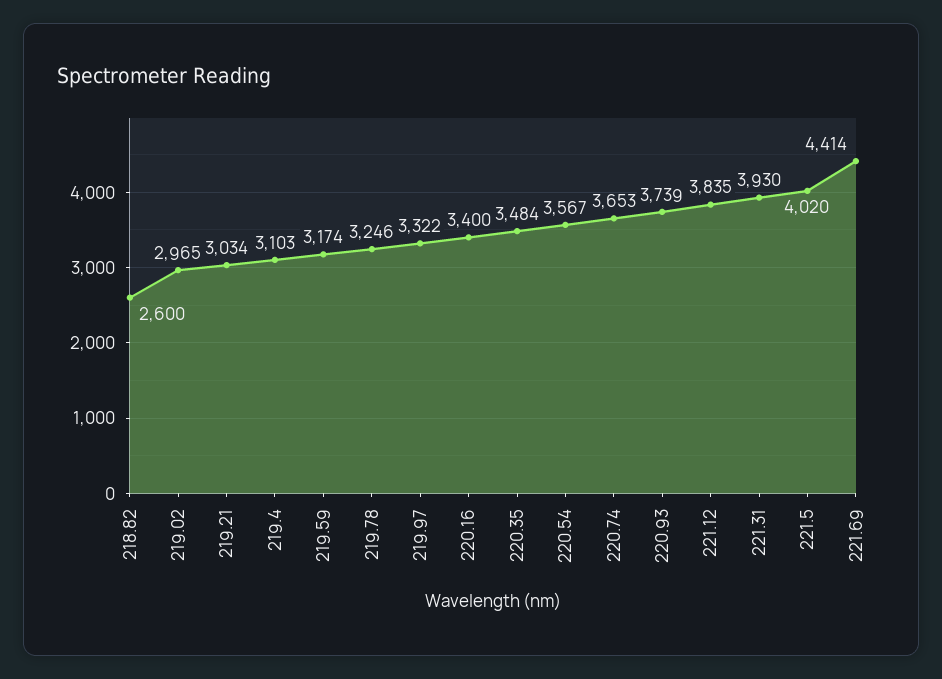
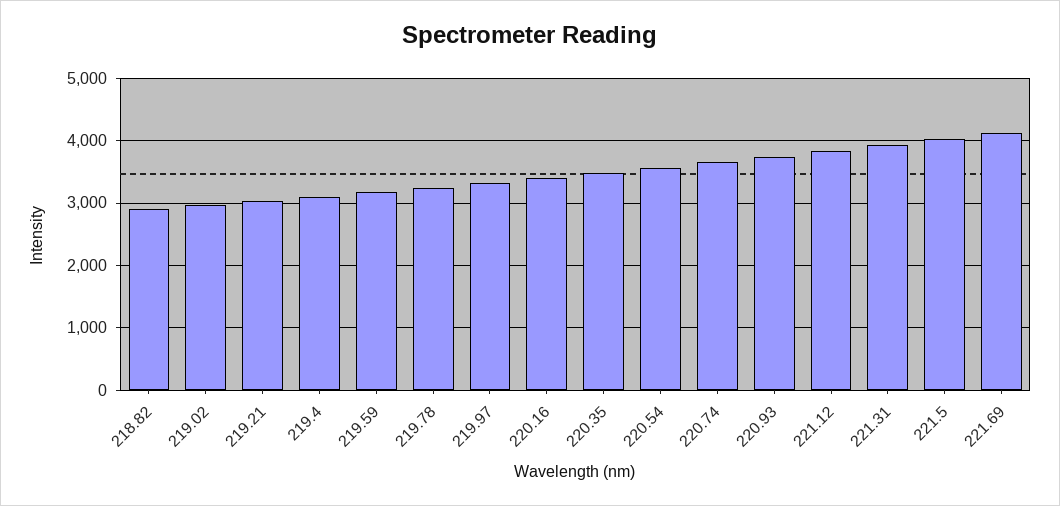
218.82: 2600 -> 2900
221.69: 4414 -> 4100

